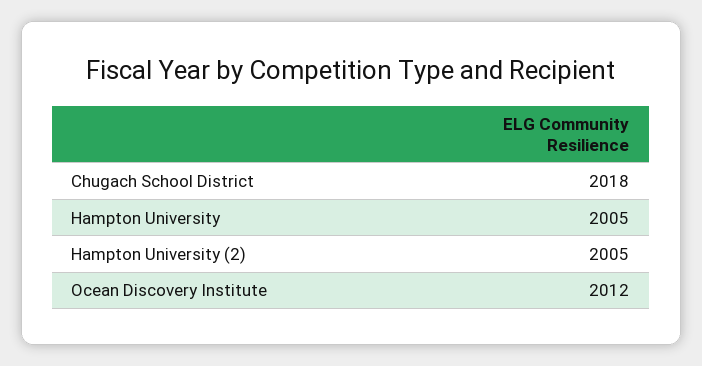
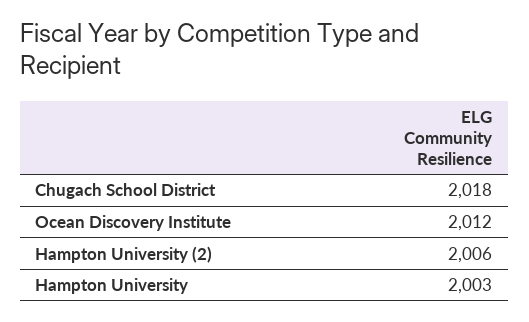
Hampton University: 2005 -> 2003
Hampton University (2): 2005 -> 2006

